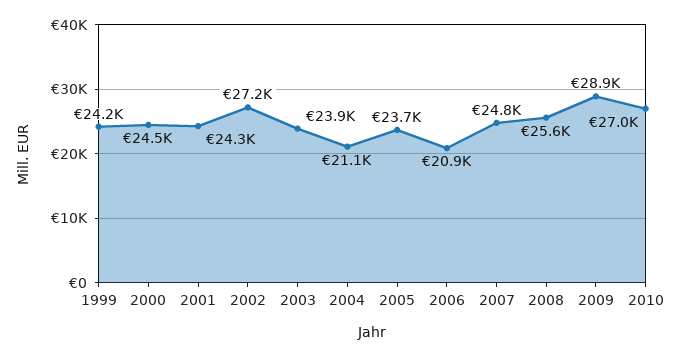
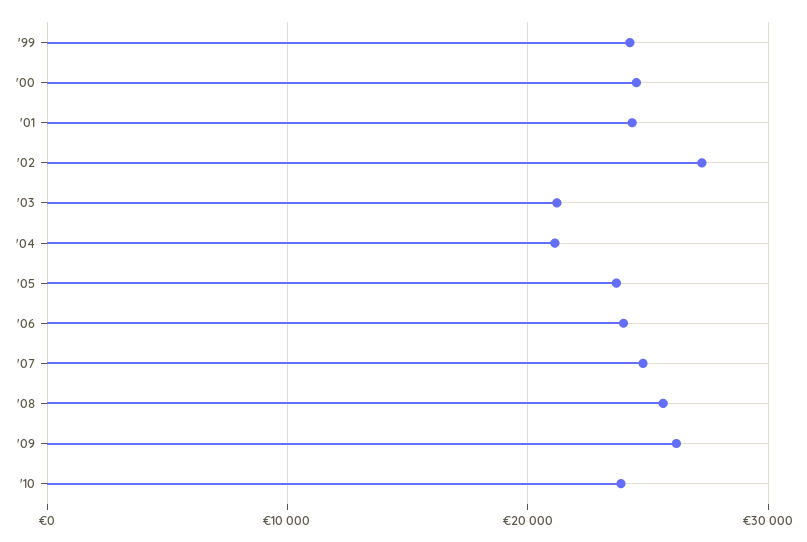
2003: 23900 -> 21000
2006: 20900 -> 24000
2009: 28900 -> 26000
2010: 27000 -> 24000

